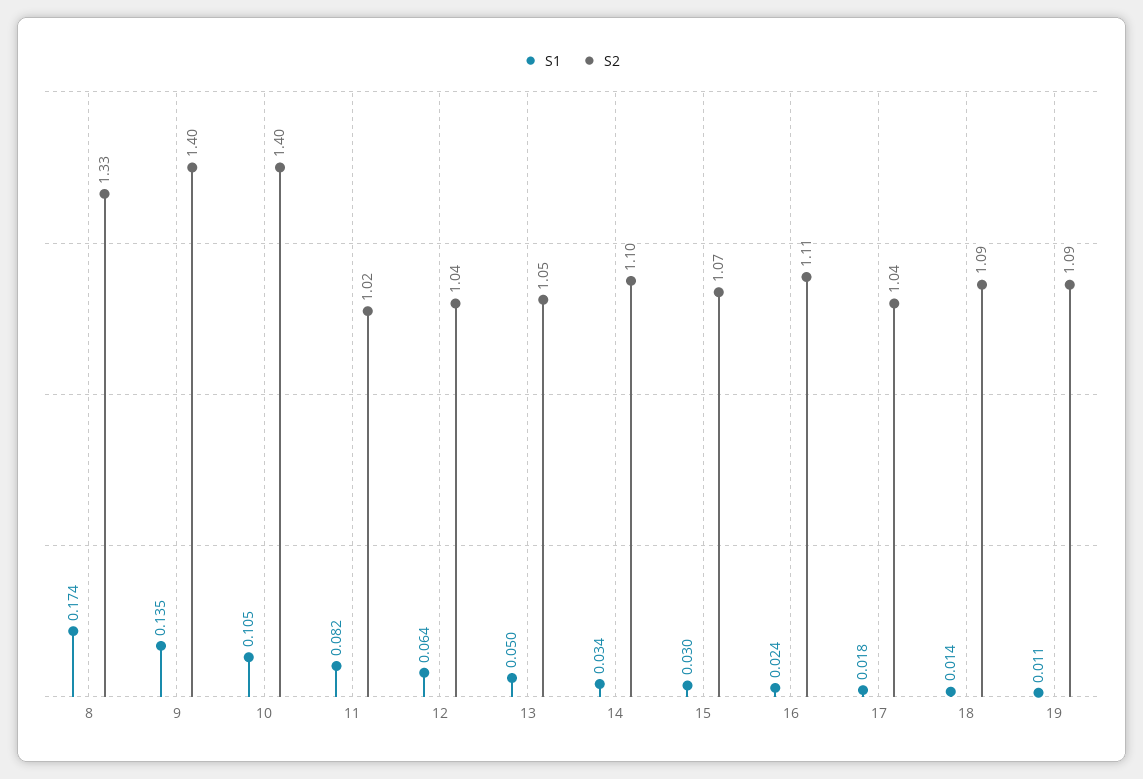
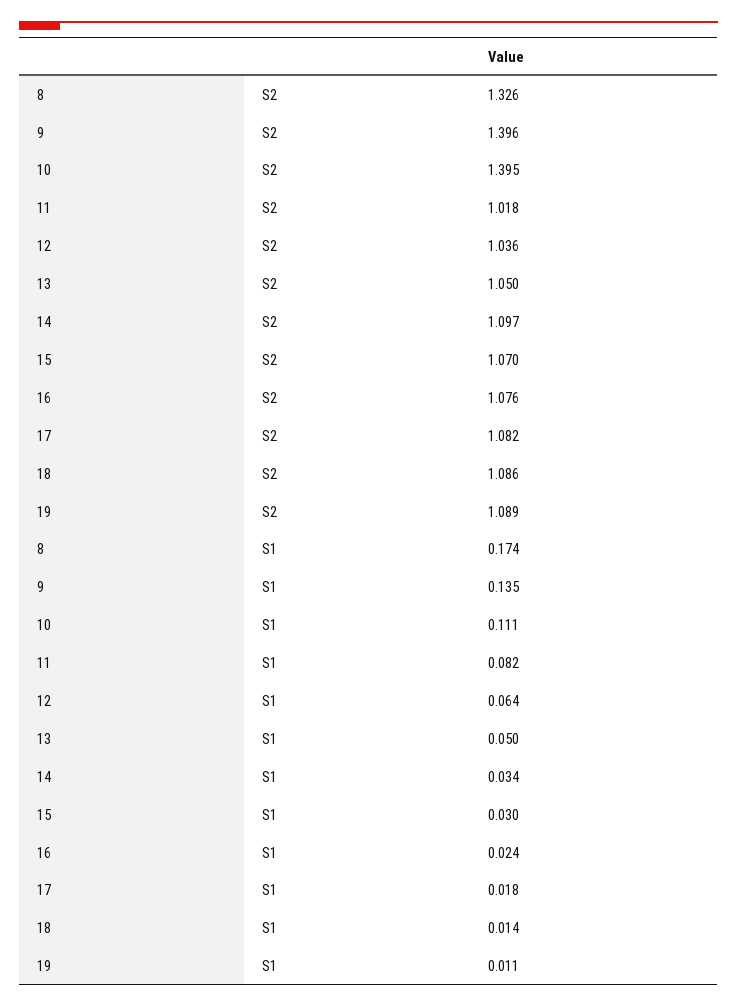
S1, 10: 0.105 -> 0.111
S2, 16: 1.11 -> 1.076
S2, 17: 1.04 -> 1.082

